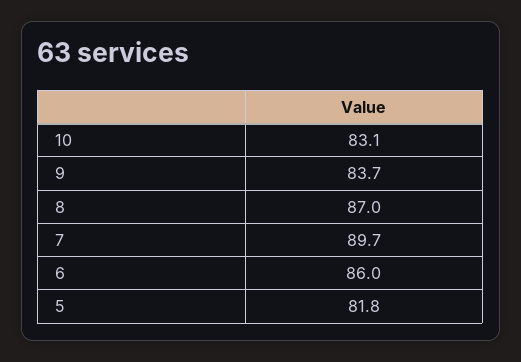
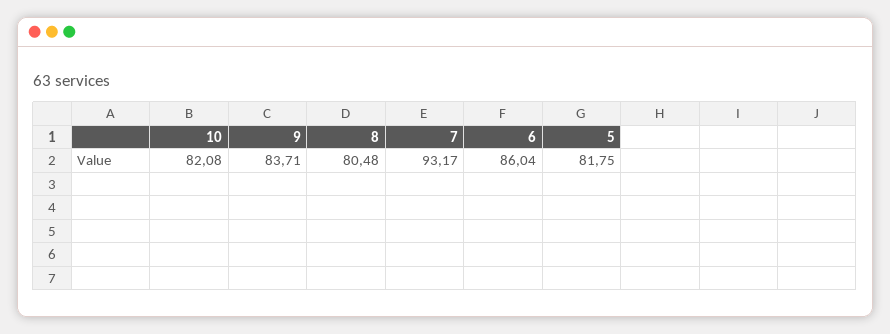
10: 83.1 -> 82.08
8: 87 -> 80.48
7: 89.7 -> 93.17

